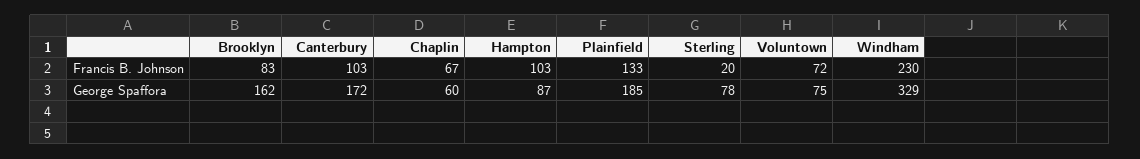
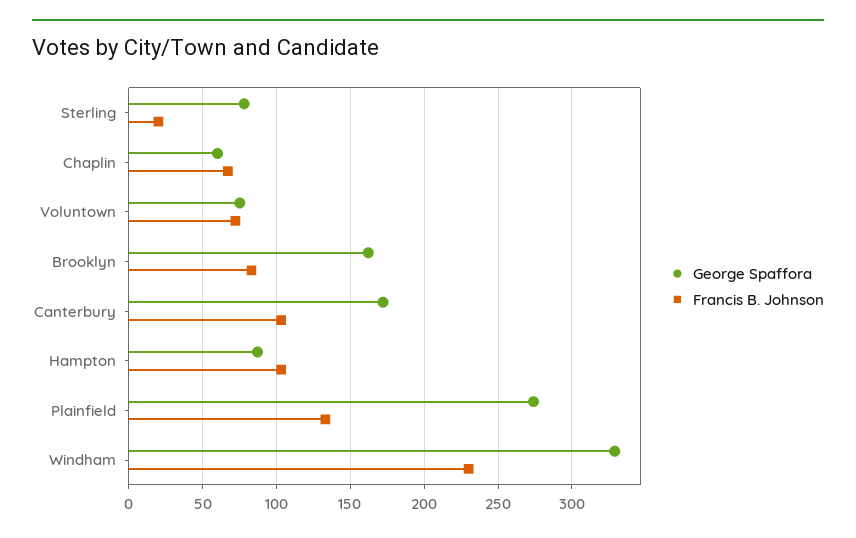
George Spaffora, Plainfield: 185 -> 275

